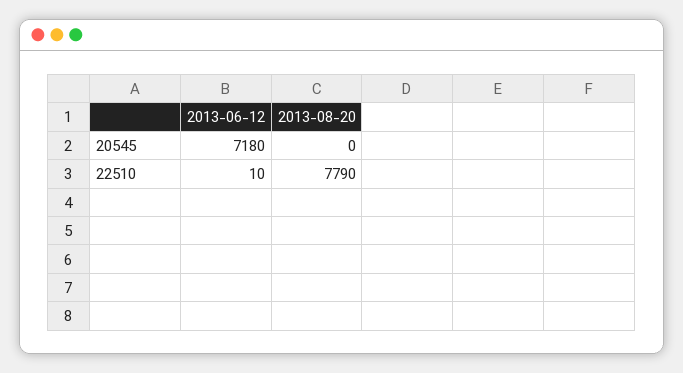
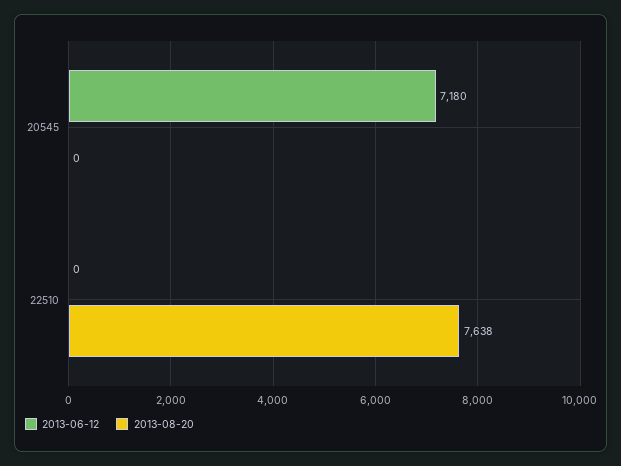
2013-06-12, 22510: 10 -> 0
2013-08-20, 22510: 7790 -> 7638

